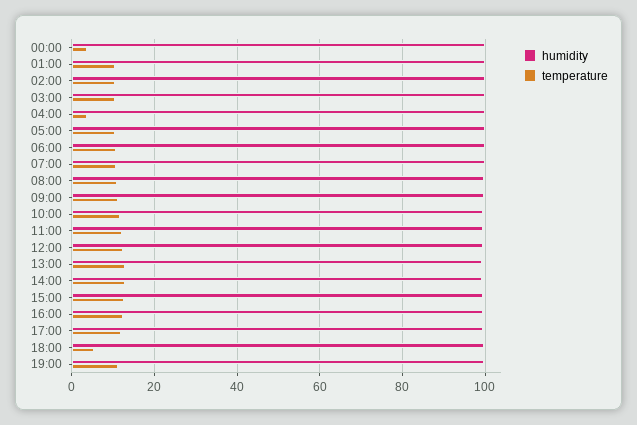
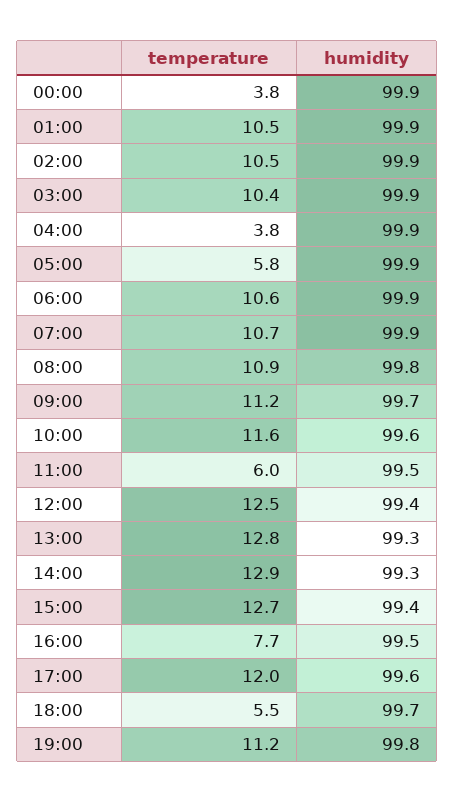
temperature, 05:00: 10 -> 5.8
temperature, 11:00: 12 -> 6
temperature, 16:00: 12 -> 7.7

